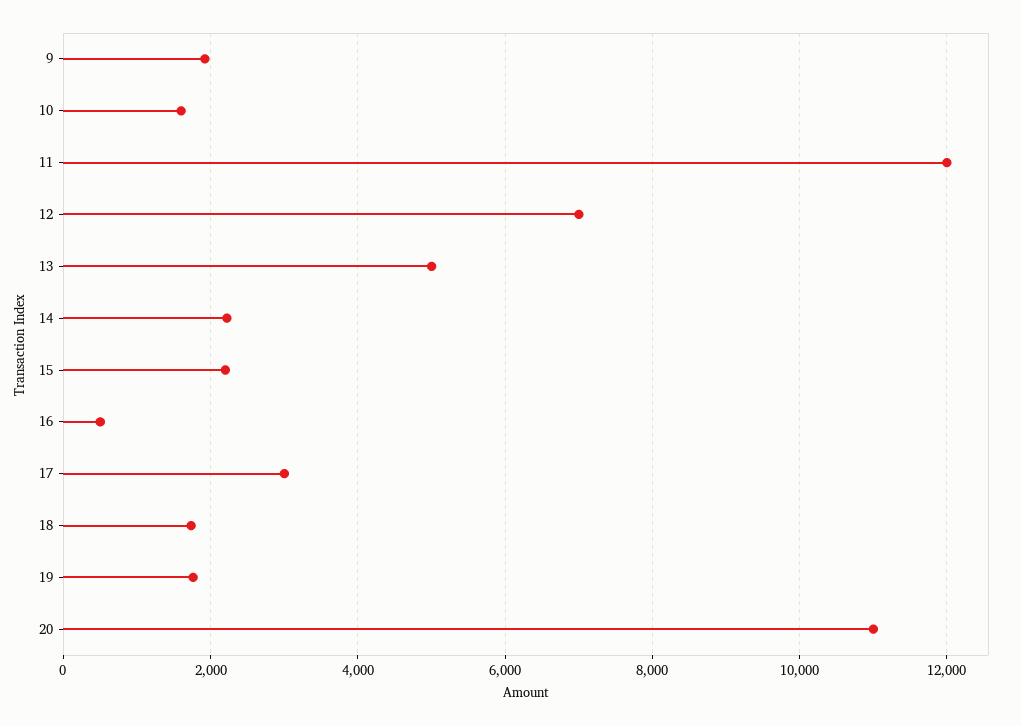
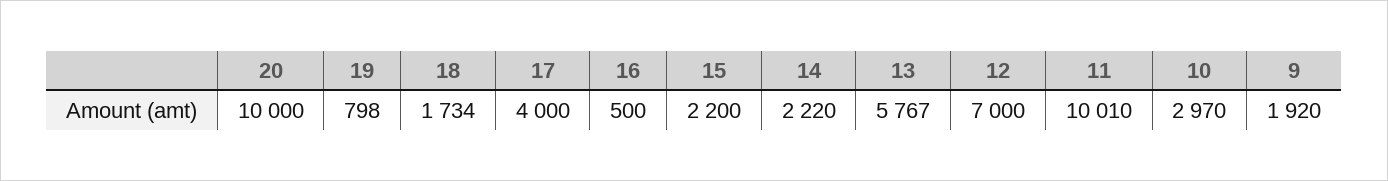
10: 1600 -> 2970
11: 12000 -> 10010
13: 5000 -> 5767
17: 3000 -> 4000
19: 1800 -> 798
20: 11000 -> 10000

